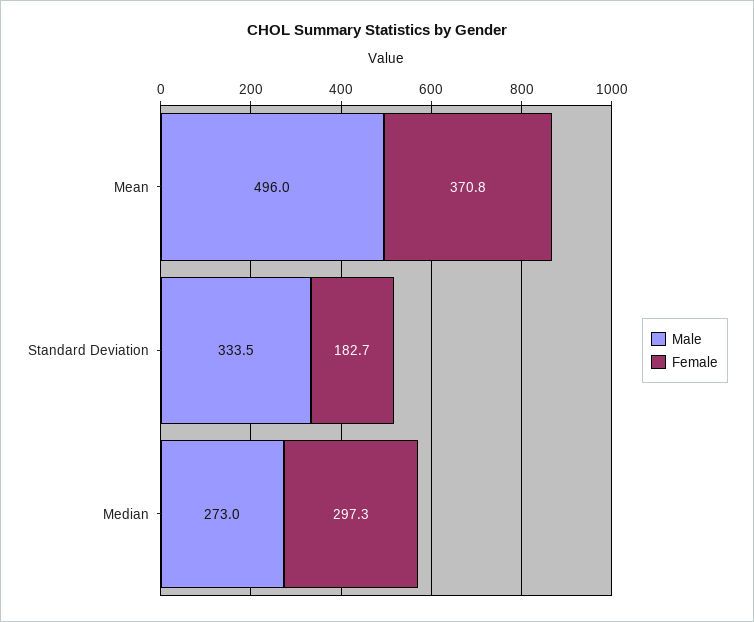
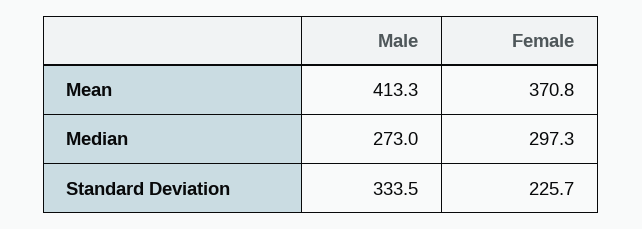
Male, Mean: 496 -> 413.3
Female, Standard Deviation: 182.7 -> 225.7

